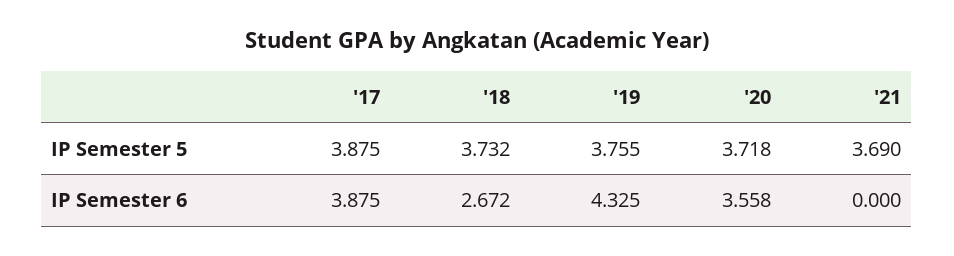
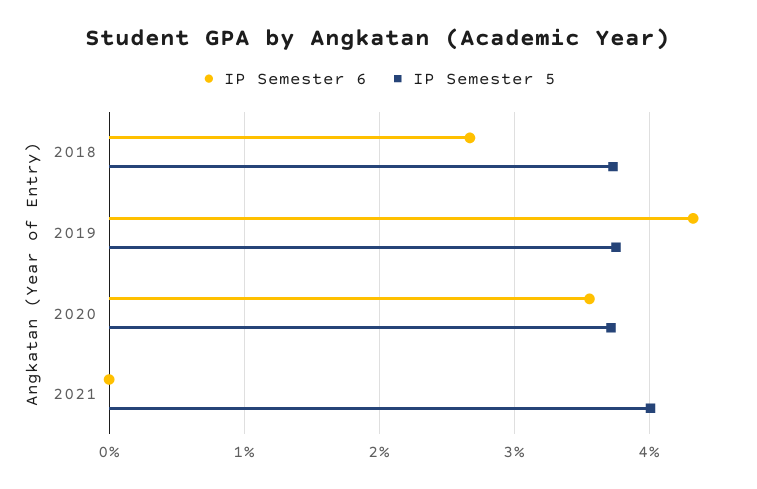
IP Semester 5, '17: 3.875 -> none
IP Semester 5, '21: 3.69 -> 4
IP Semester 6, '17: 3.875 -> none

